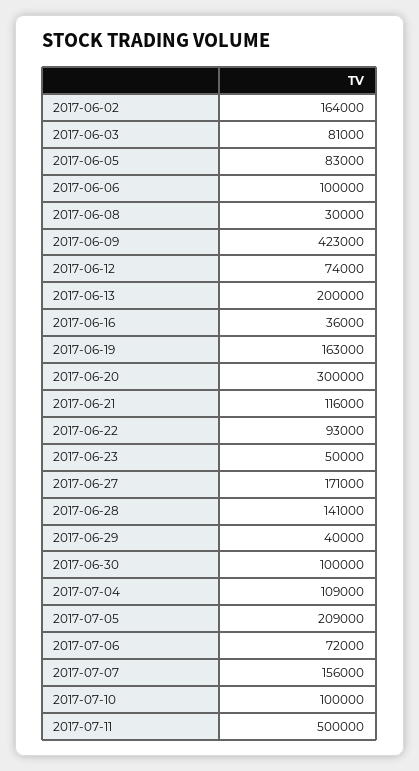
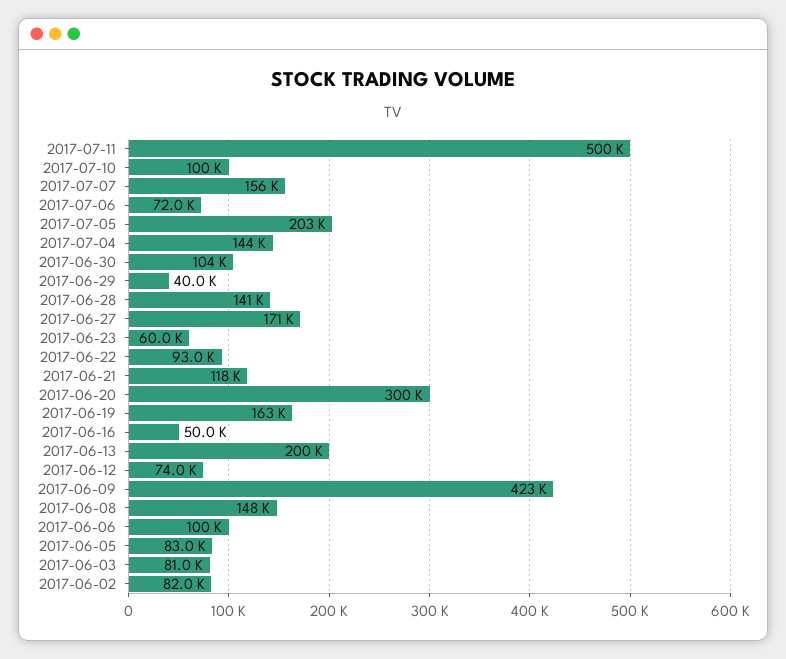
2017-06-02: 164000 -> 82000
2017-06-08: 30000 -> 148000
2017-06-16: 36000 -> 50000
2017-06-21: 116000 -> 118000
2017-06-23: 50000 -> 60000
2017-06-30: 100000 -> 104000
2017-07-04: 109000 -> 144000
2017-07-05: 209000 -> 203000

